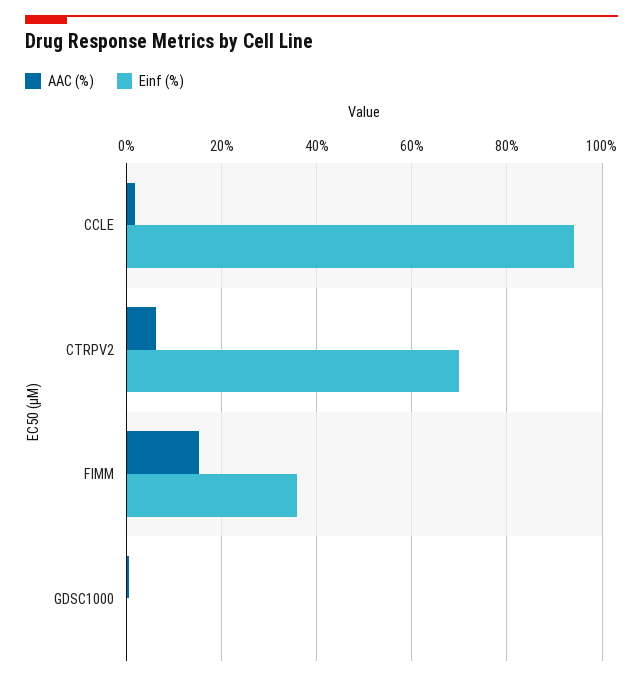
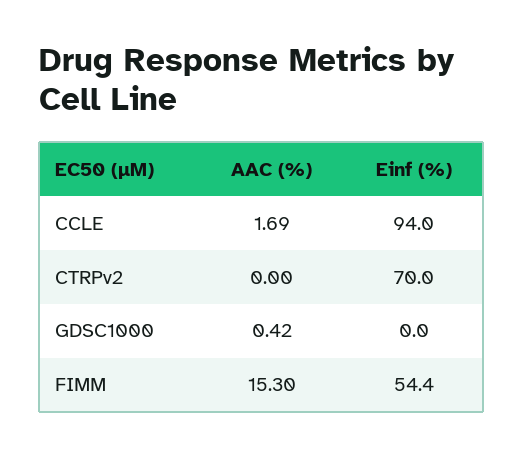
AAC (%), CTRPV2: 6 -> 0
Einf (%), FIMM: 36 -> 54.4

